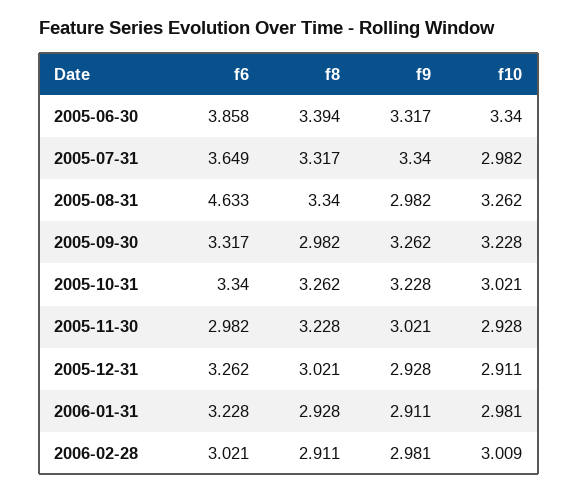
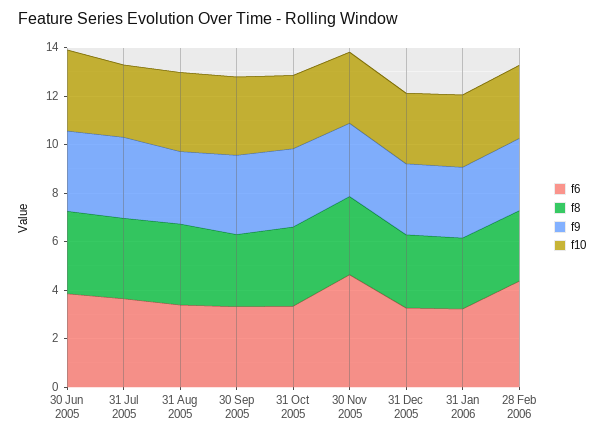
f6, 2005-08-31: 4.633 -> 3.5
f6, 2005-11-30: 2.982 -> 4.5
f6, 2006-02-28: 3.021 -> 4.5

